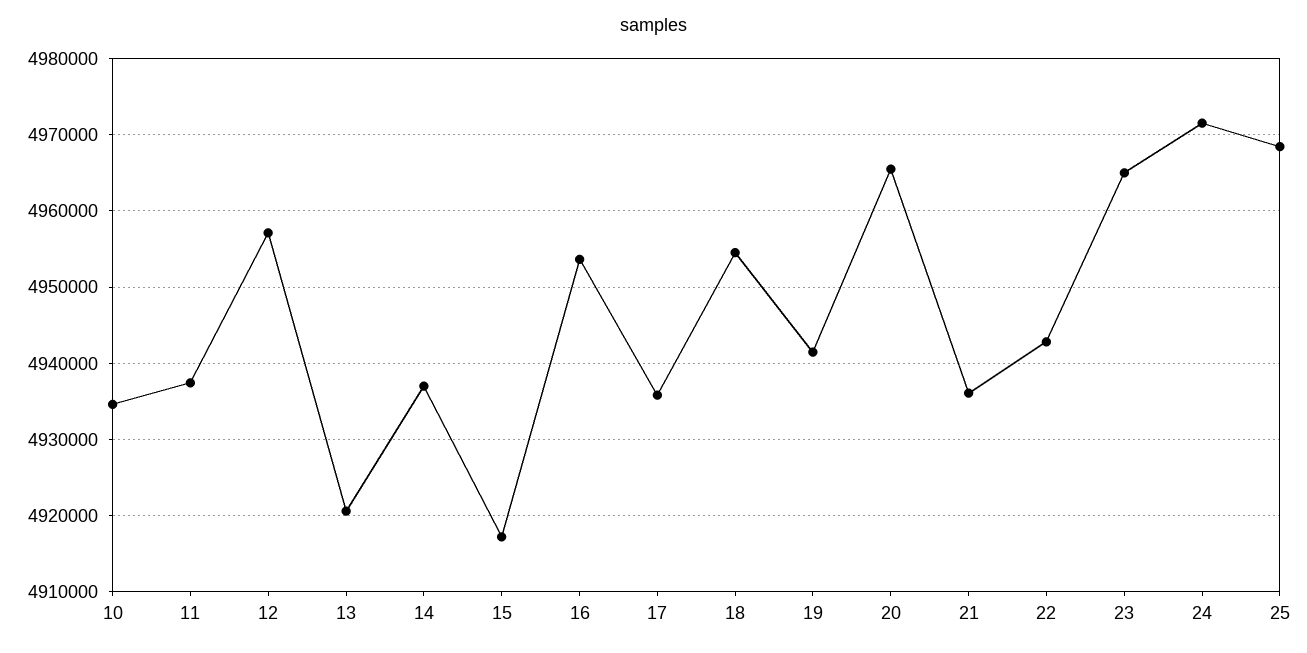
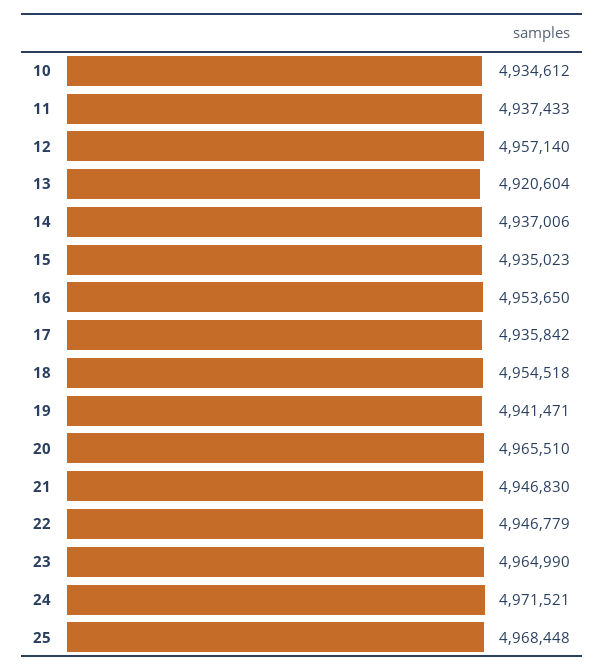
15: 4917000 -> 4935023
21: 4936000 -> 4946830
22: 4943000 -> 4946779

